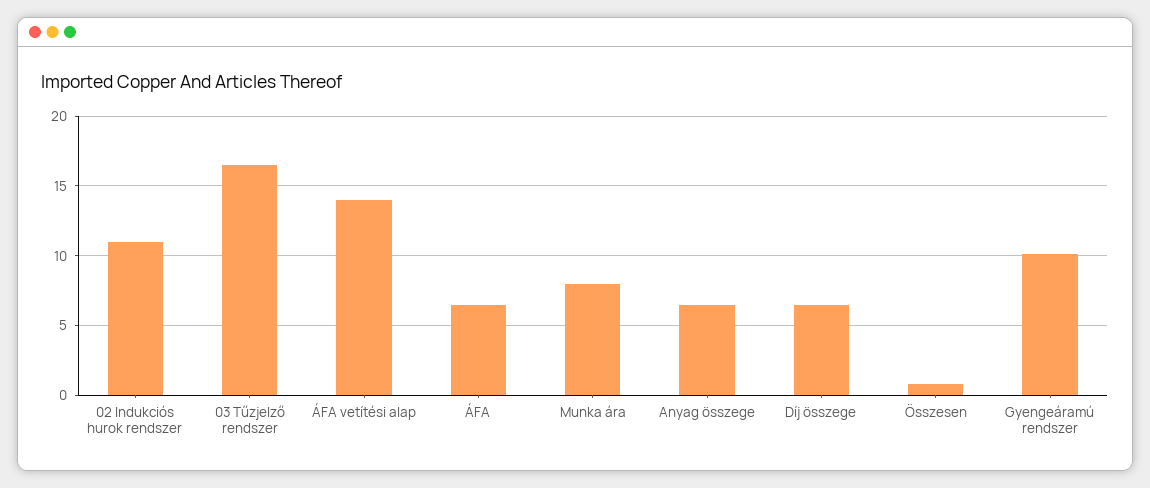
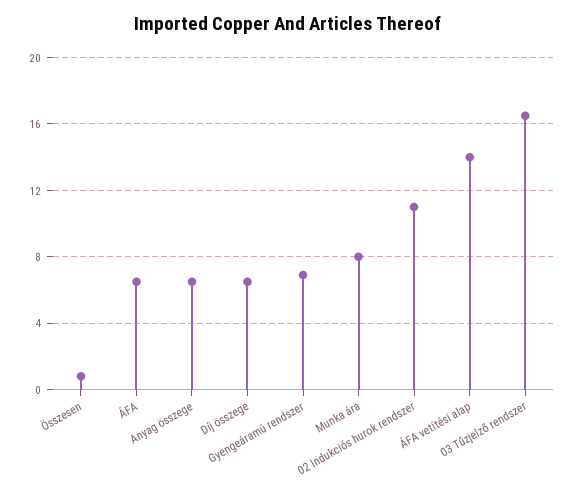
Gyengeáramú rendszer: 10 -> 7

